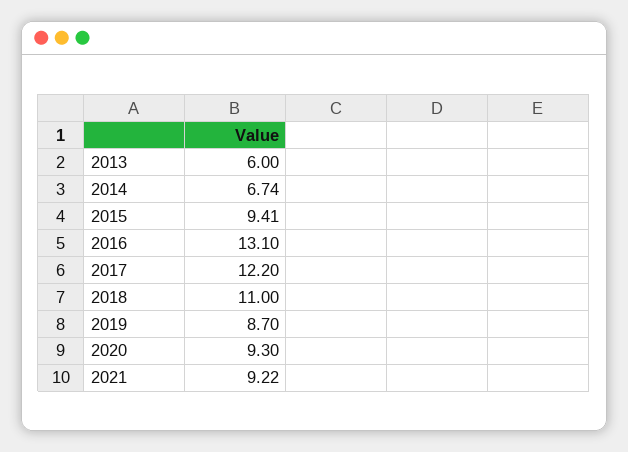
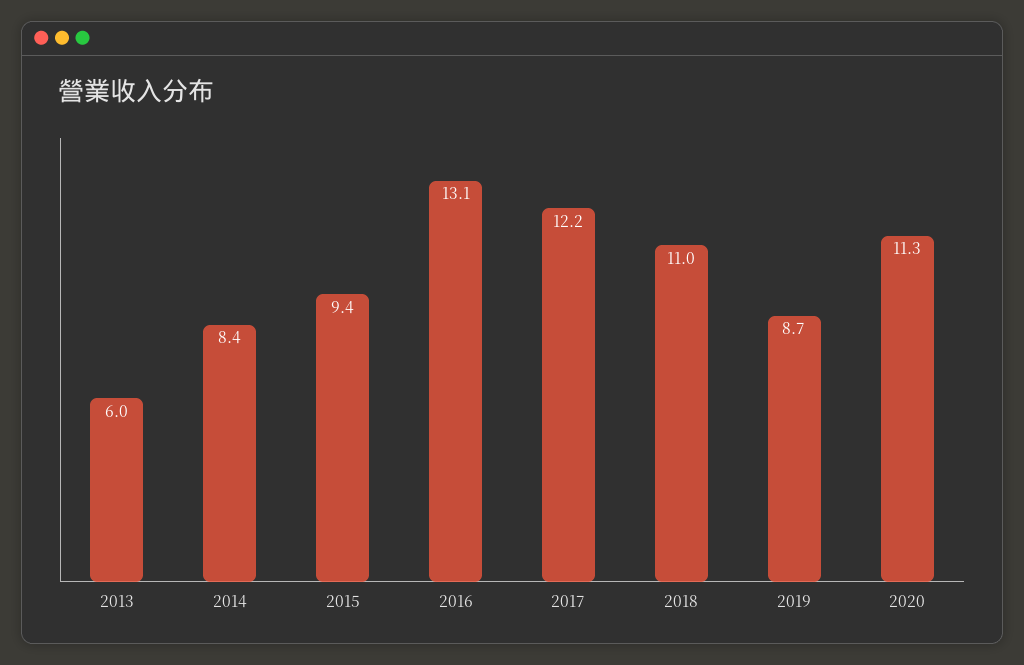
2014: 6.74 -> 8.4
2020: 9.3 -> 11.3
2021: 9.22 -> none

